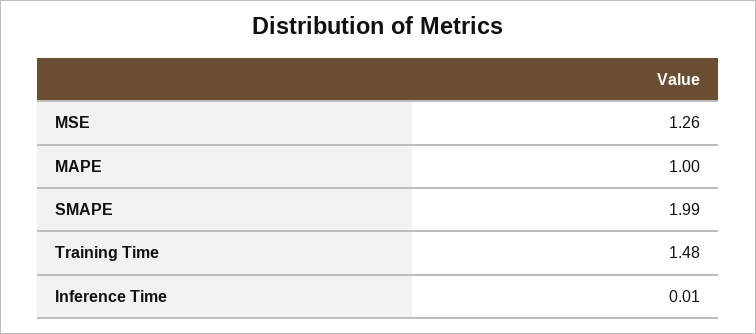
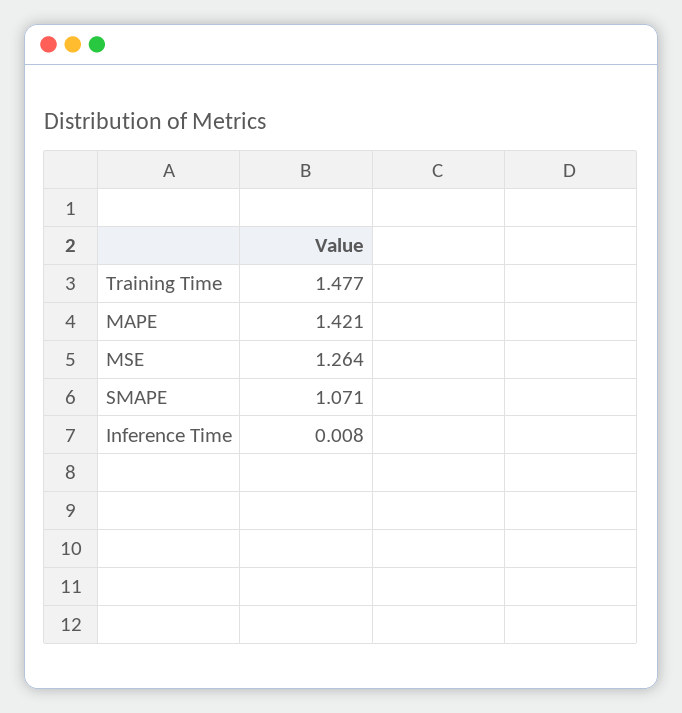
MAPE: 1 -> 1.421
SMAPE: 1.99 -> 1.071

